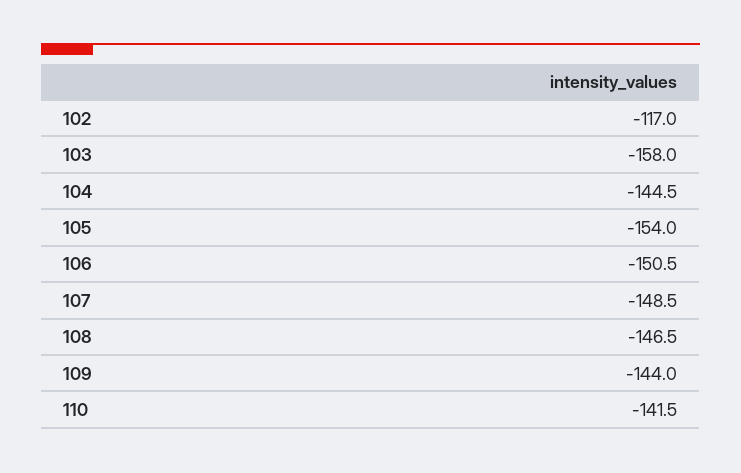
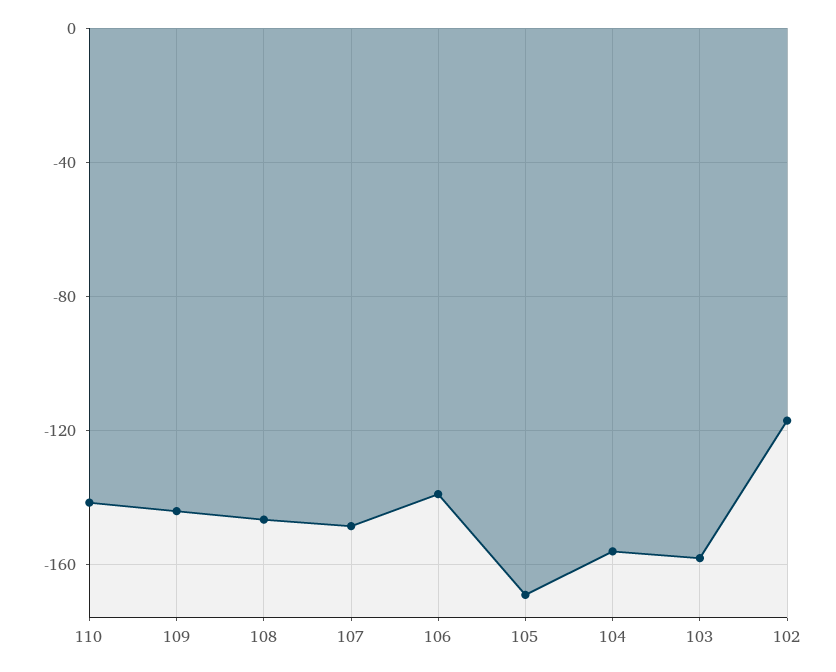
104: -144.5 -> -155
105: -154 -> -170
106: -150.5 -> -140

